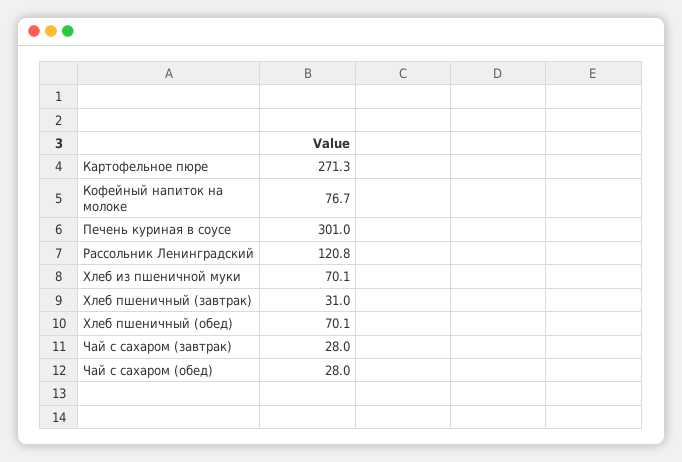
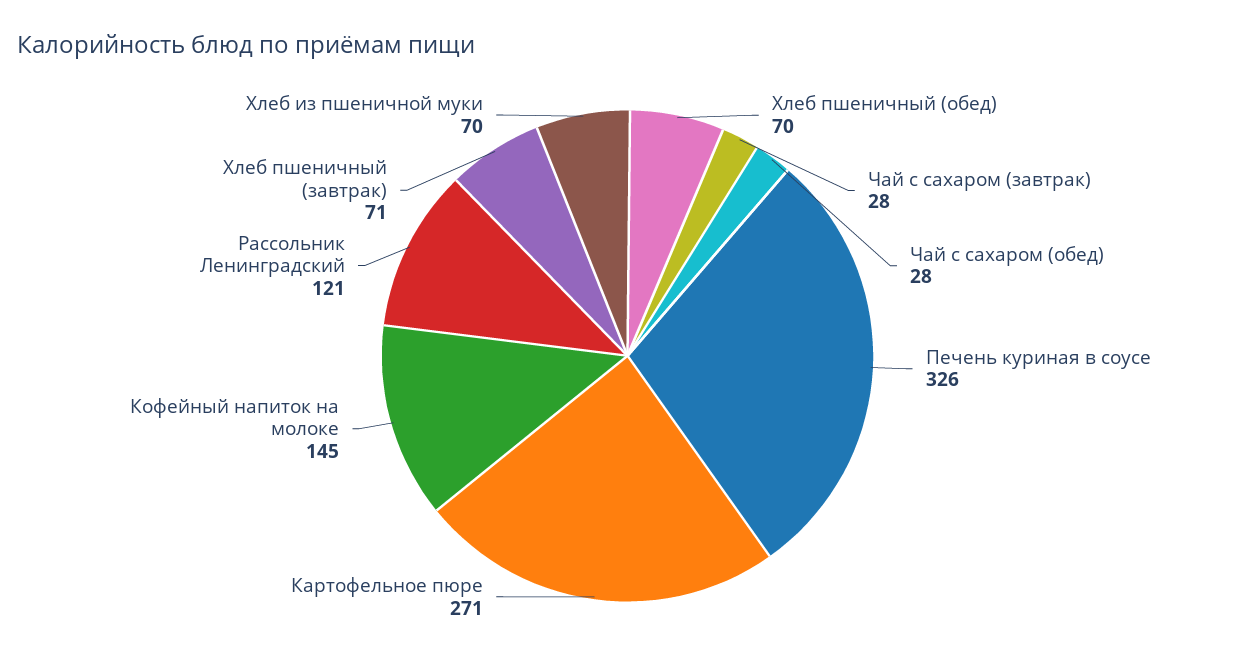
Кофейный напиток на молоке: 76.7 -> 145
Печень куриная в соусе: 301 -> 326
Хлеб пшеничный (завтрак): 31 -> 71

